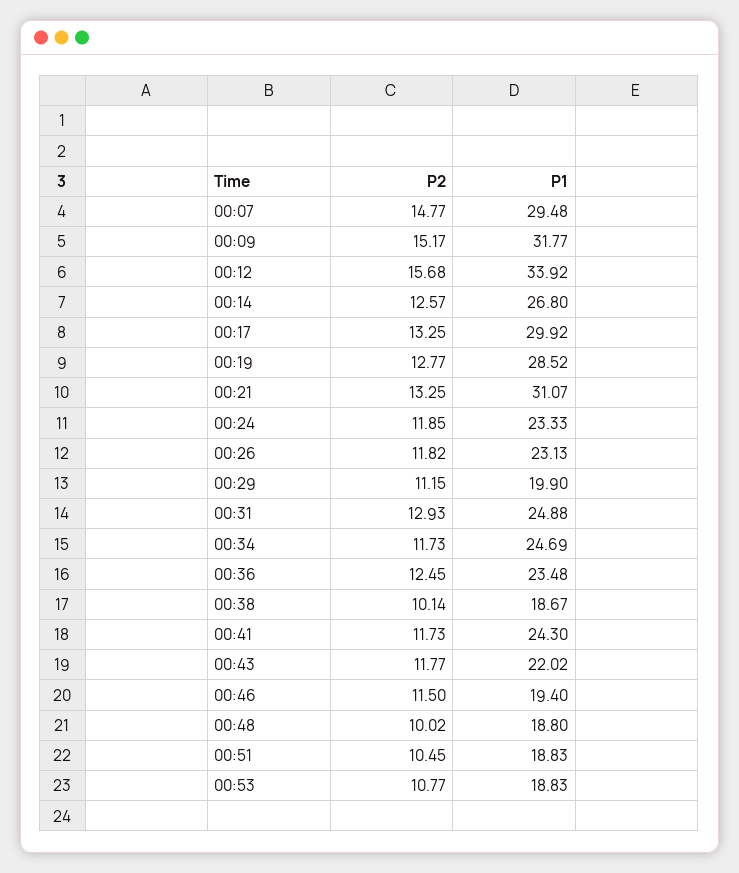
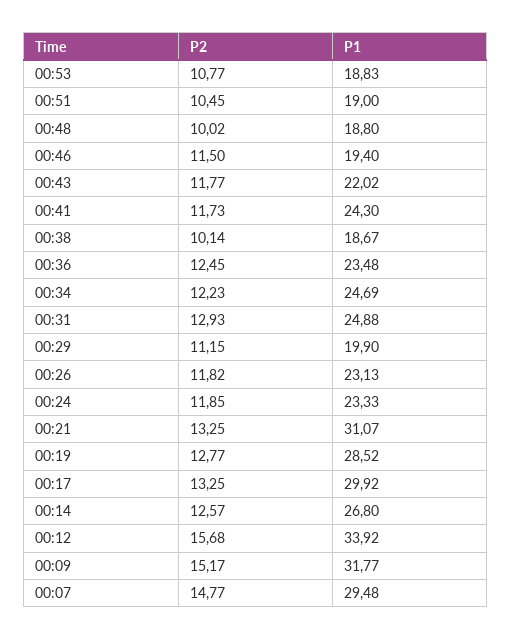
P2, 00:34: 11.73 -> 12.23
P1, 00:51: 18.83 -> 19

